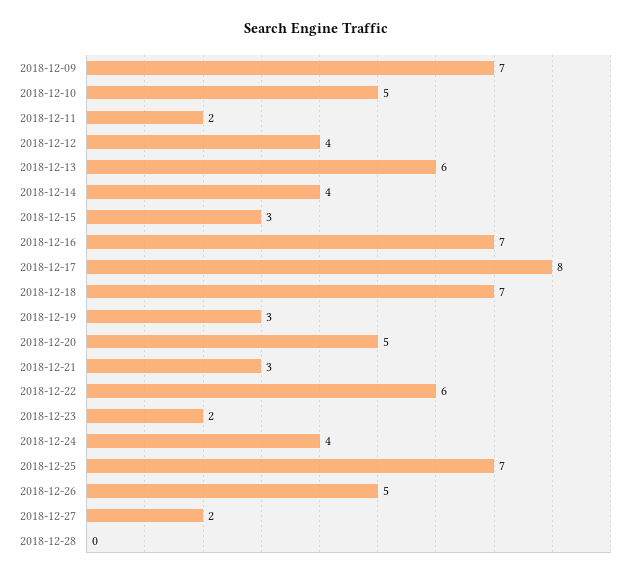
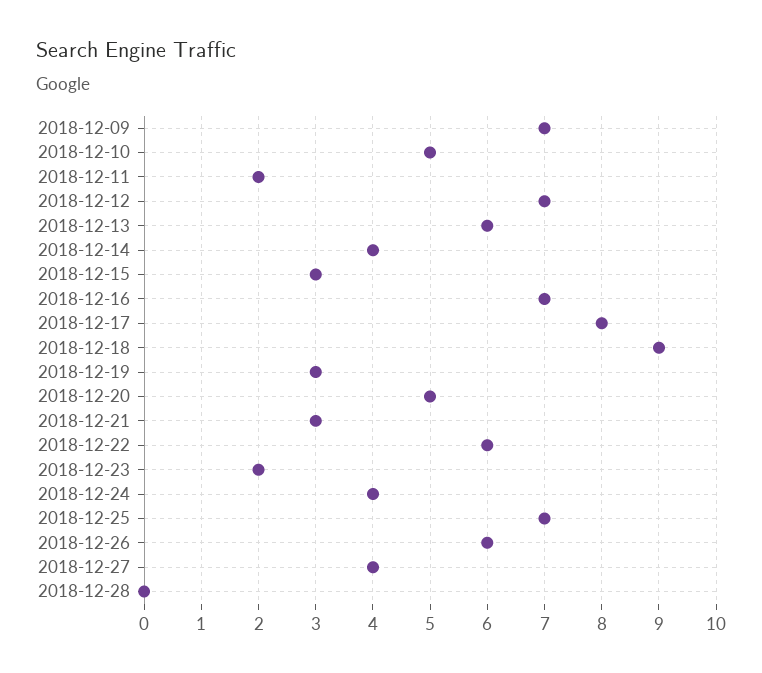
2018-12-12: 4 -> 7
2018-12-18: 7 -> 9
2018-12-26: 5 -> 6
2018-12-27: 2 -> 4

